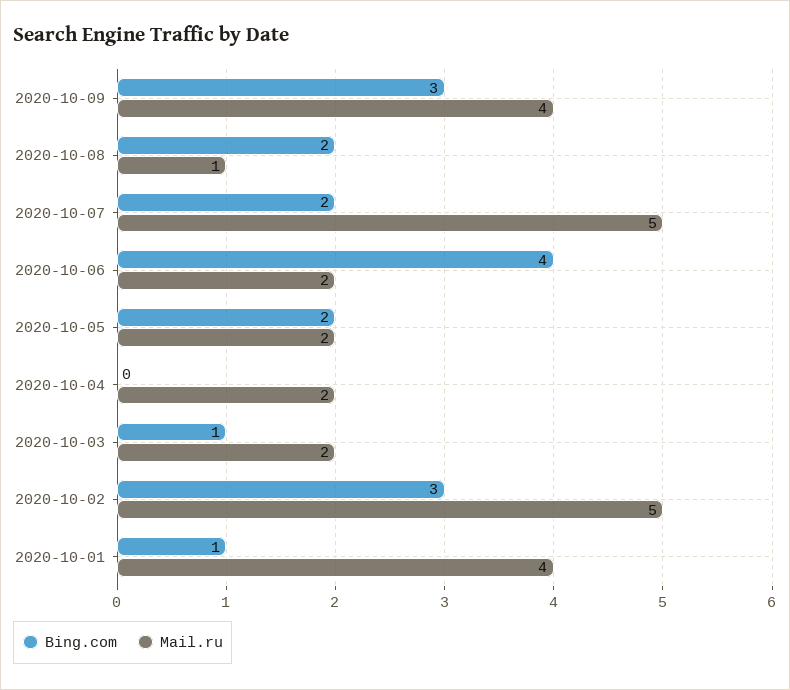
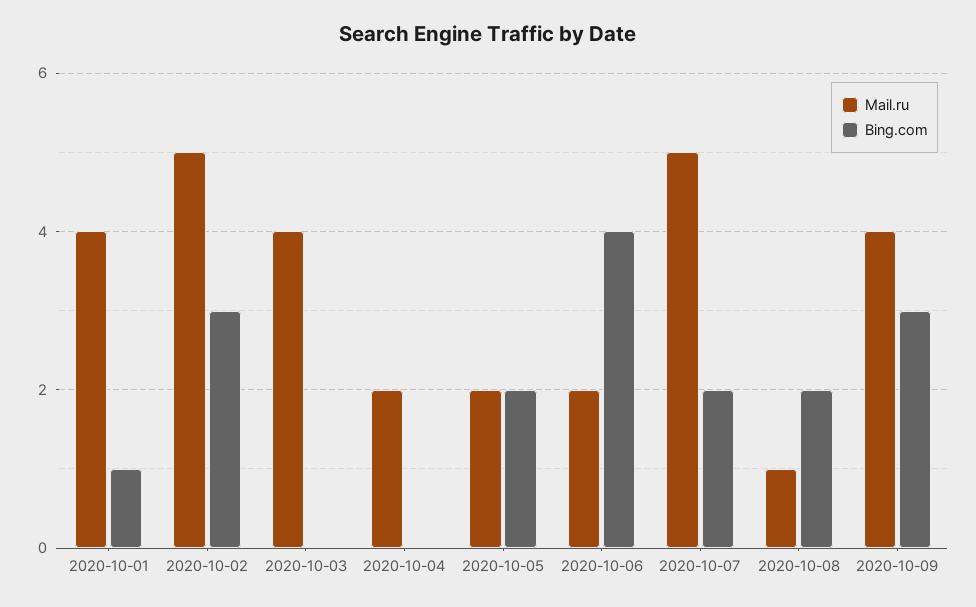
Bing.com, 2020-10-03: 1 -> 0
Mail.ru, 2020-10-03: 2 -> 4

